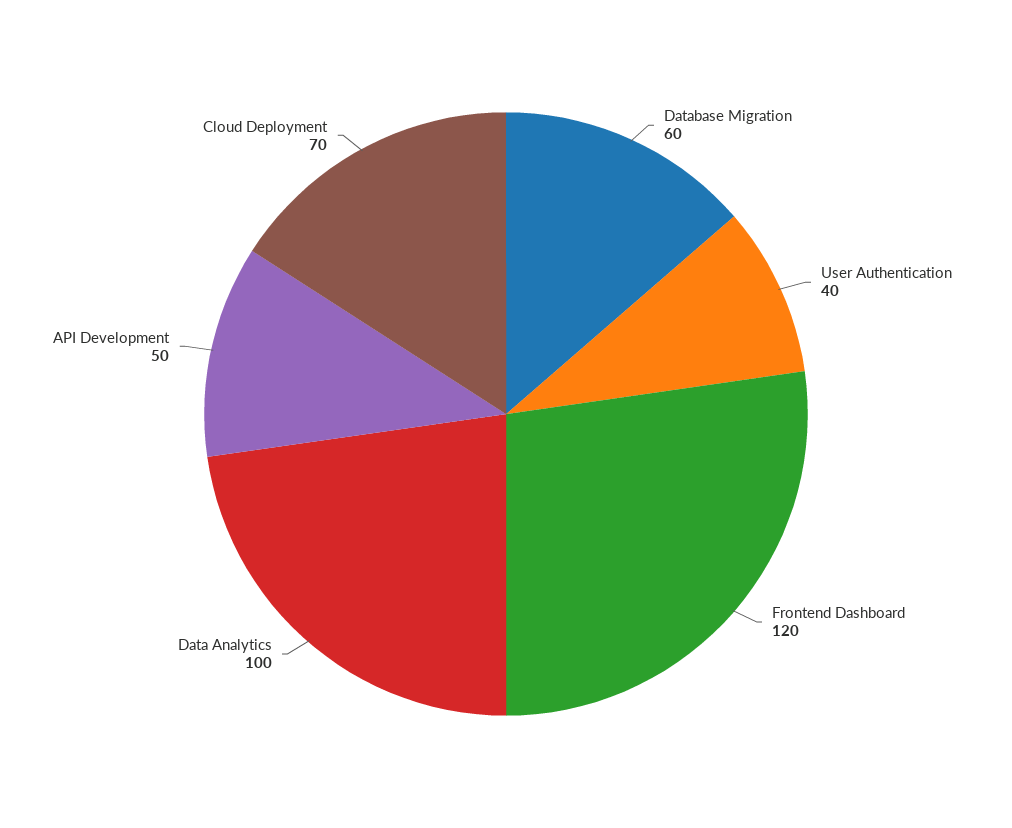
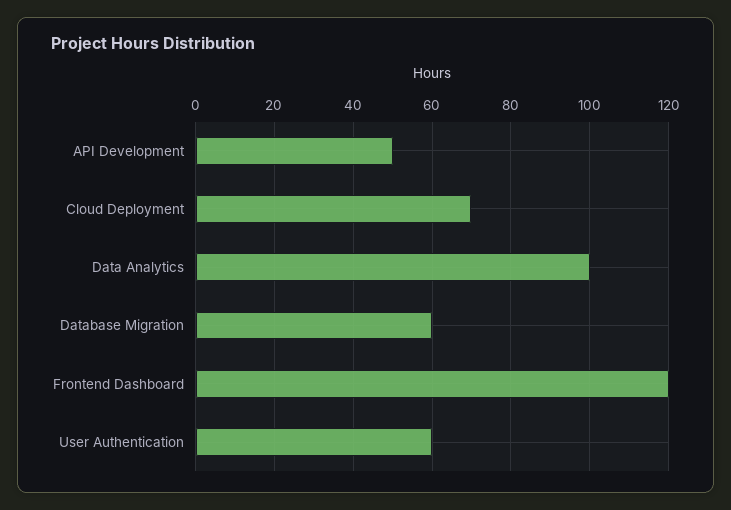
User Authentication: 40 -> 60

